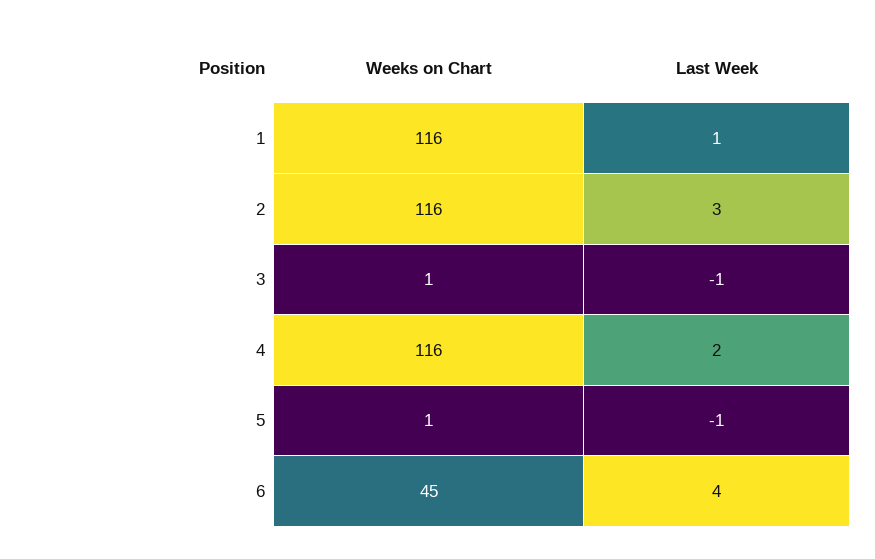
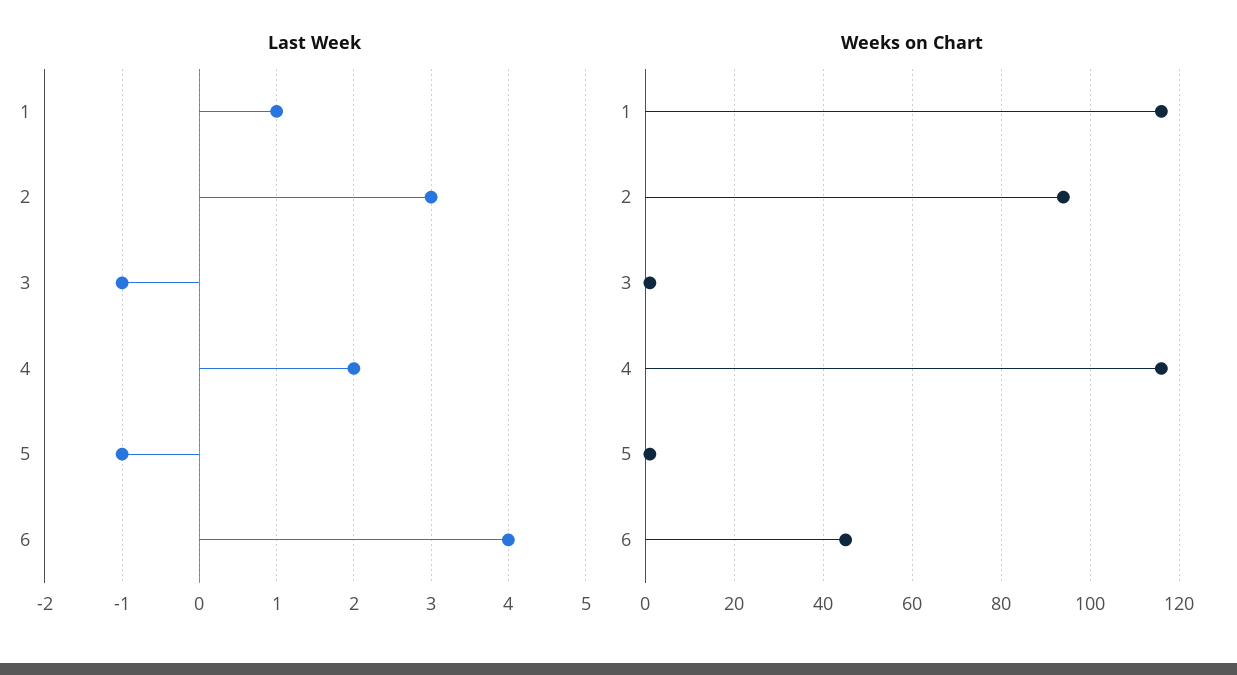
Weeks on Chart, 2: 116 -> 95

